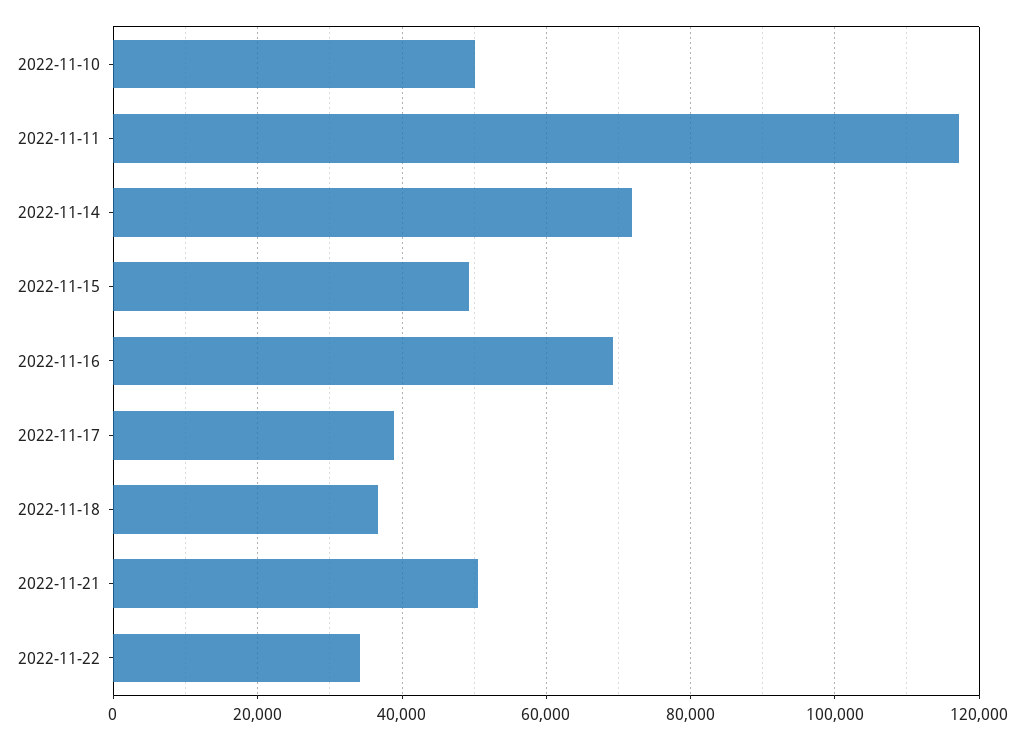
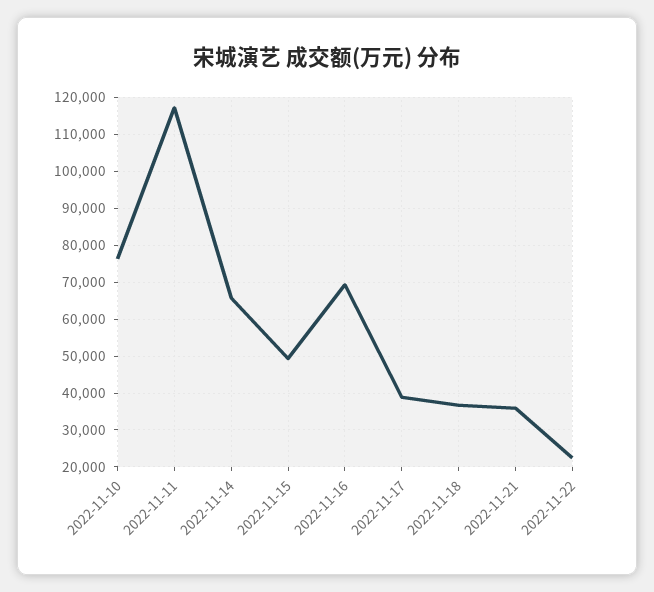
2022-11-10: 50000 -> 76000
2022-11-14: 72000 -> 66000
2022-11-21: 50000 -> 36000
2022-11-22: 34000 -> 22000

